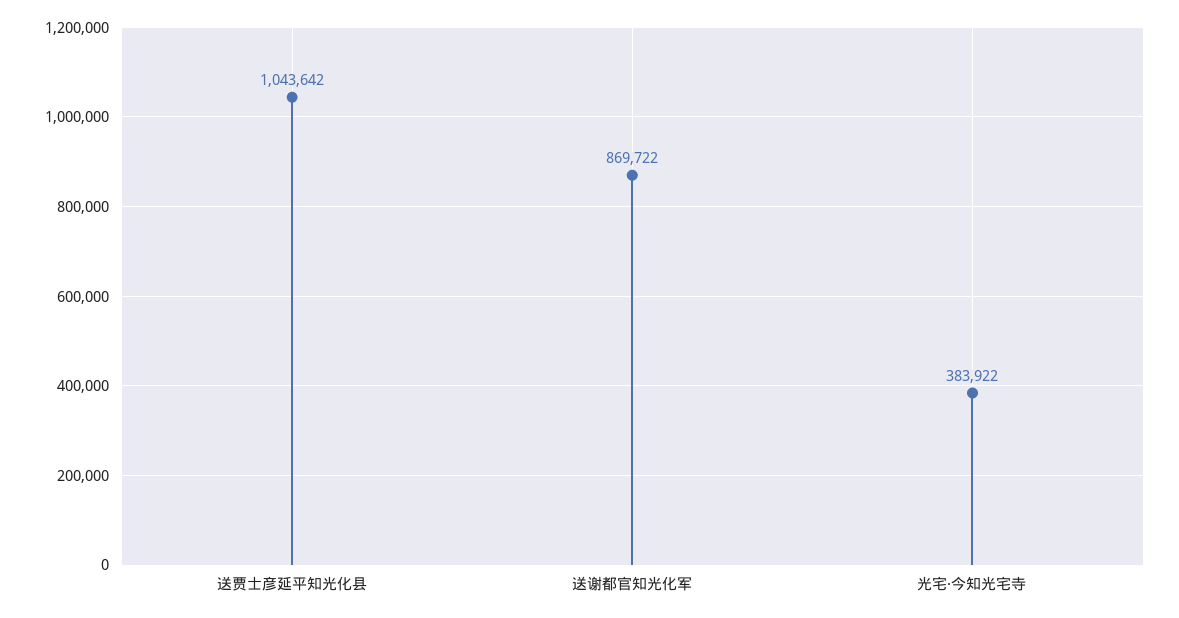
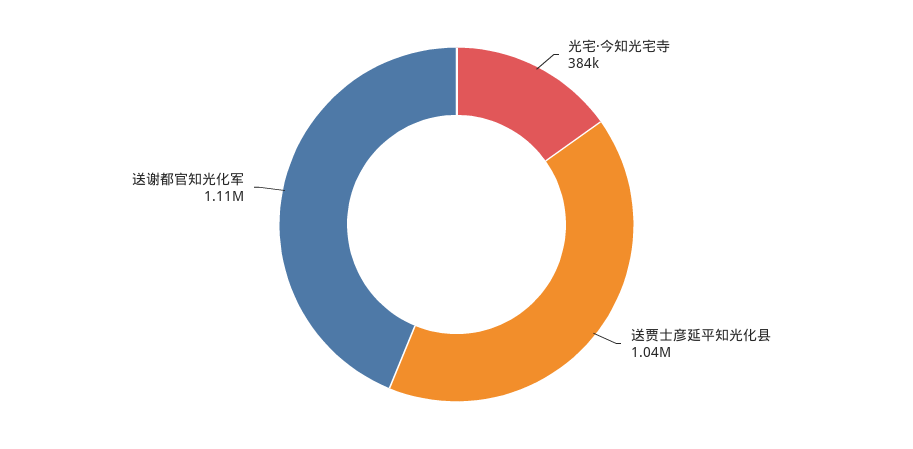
送谢都官知光化军: 869722 -> 1110000

